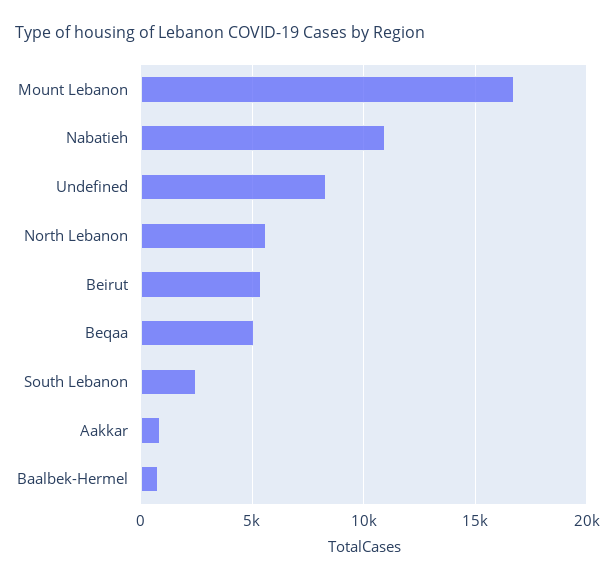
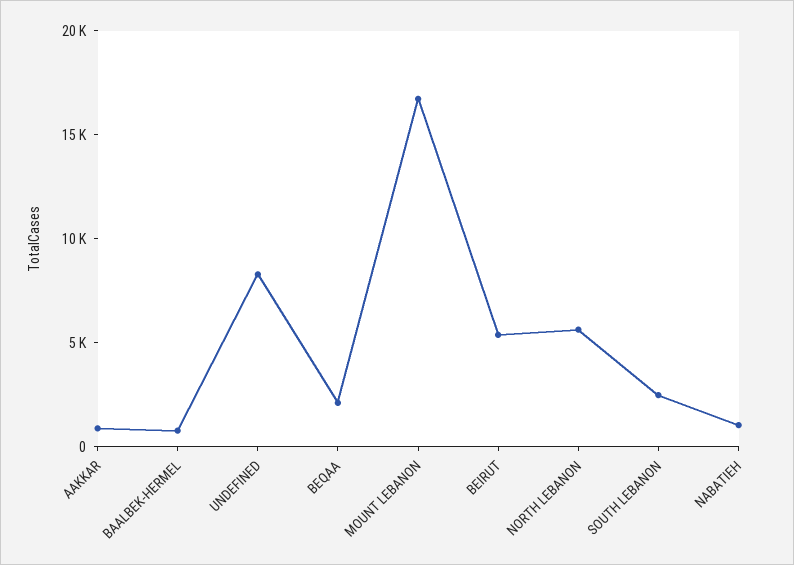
Nabatieh: 11000 -> 1000
Beqaa: 5000 -> 2000

